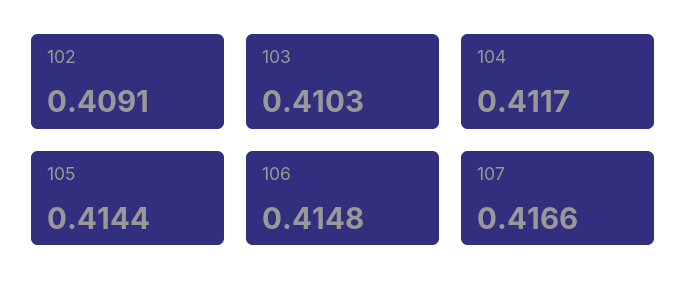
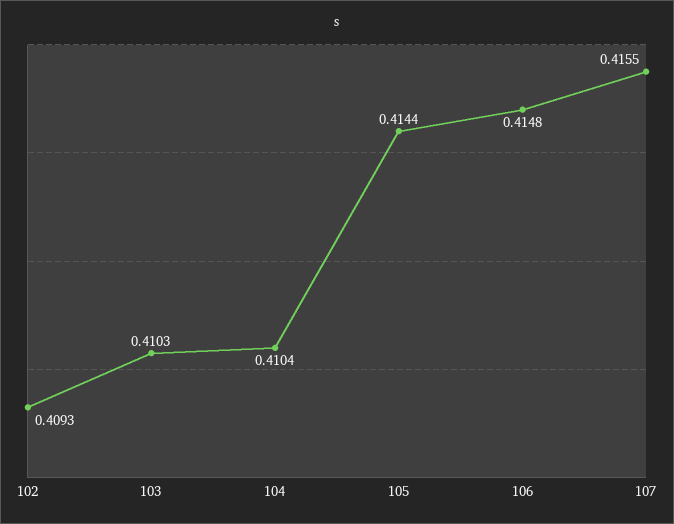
102: 0.4091 -> 0.4093
104: 0.4117 -> 0.4104
107: 0.4166 -> 0.4155

